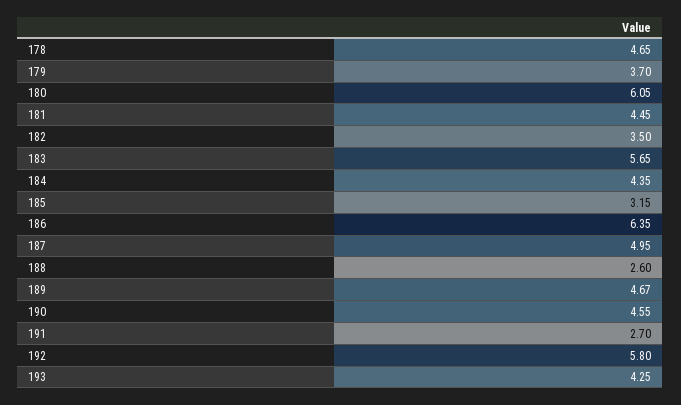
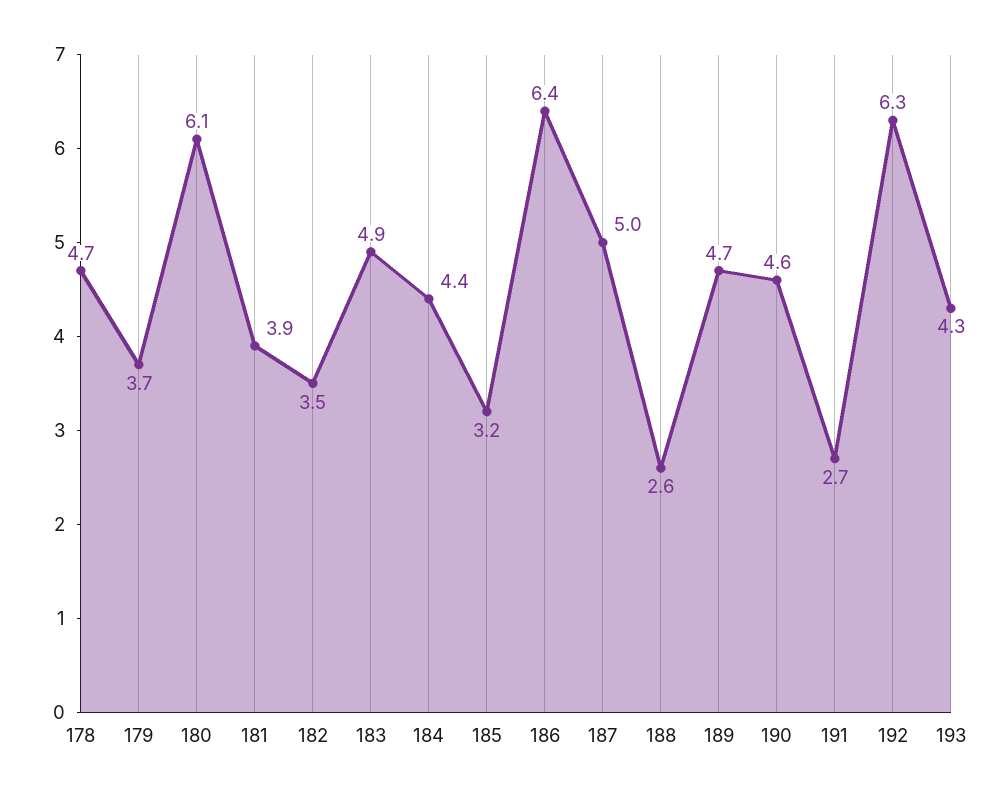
181: 4.45 -> 3.9
183: 5.65 -> 4.9
192: 5.8 -> 6.3

